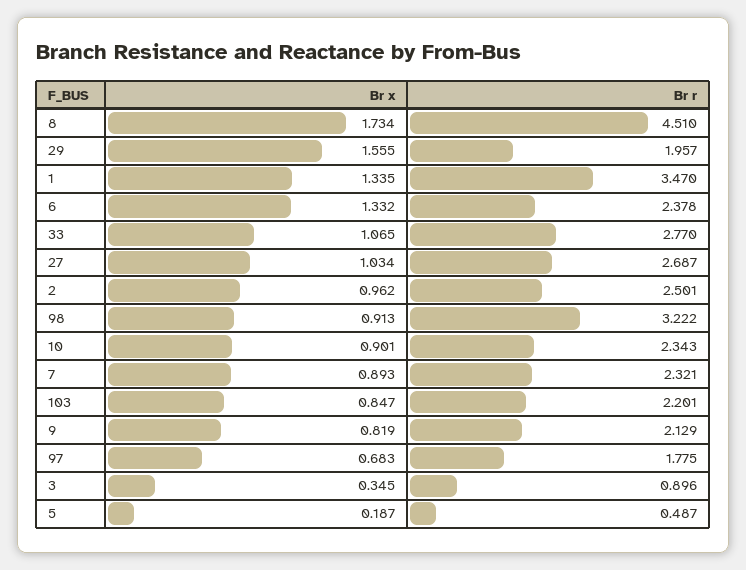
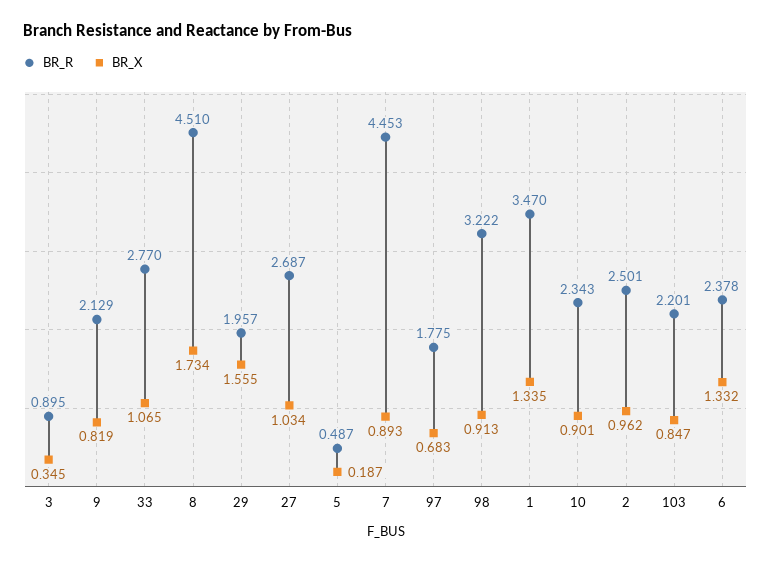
Br r, 7: 2.321 -> 4.453
Br r, 3: 0.896 -> 0.895

